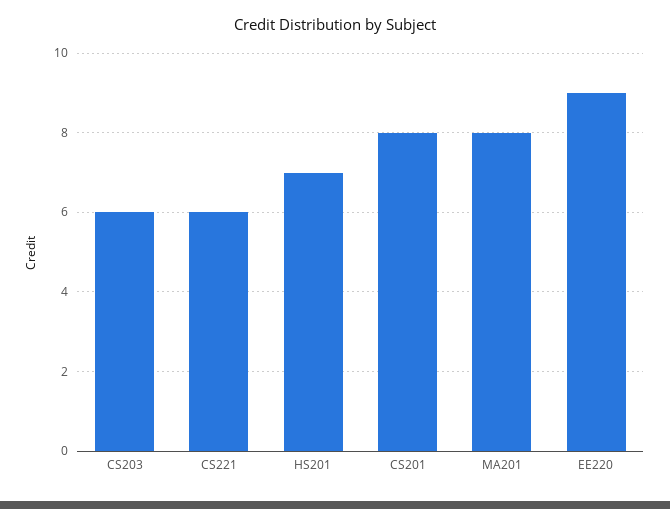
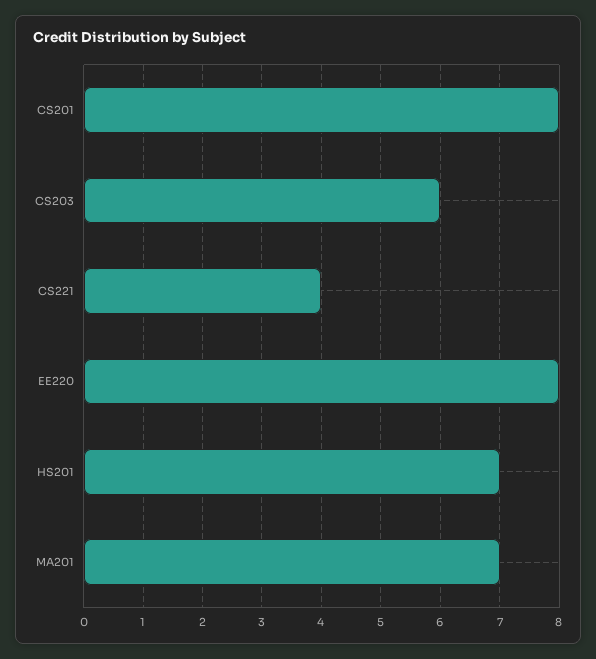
CS221: 6 -> 4
MA201: 8 -> 7
EE220: 9 -> 8

